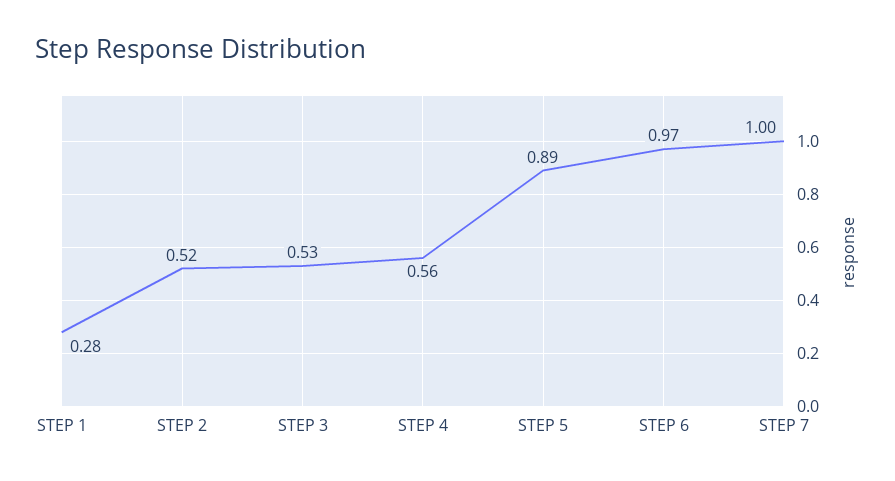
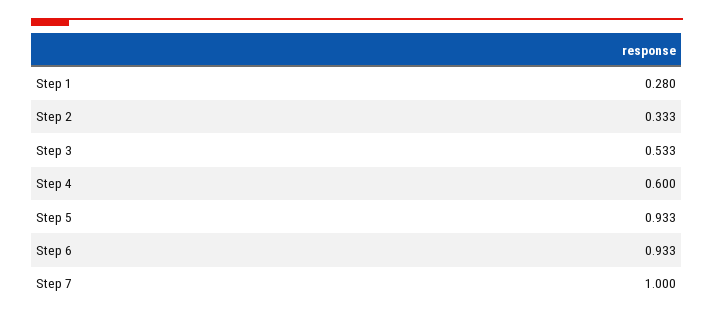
STEP 2: 0.52 -> 0.333
STEP 4: 0.56 -> 0.6
STEP 5: 0.89 -> 0.933
STEP 6: 0.97 -> 0.933

